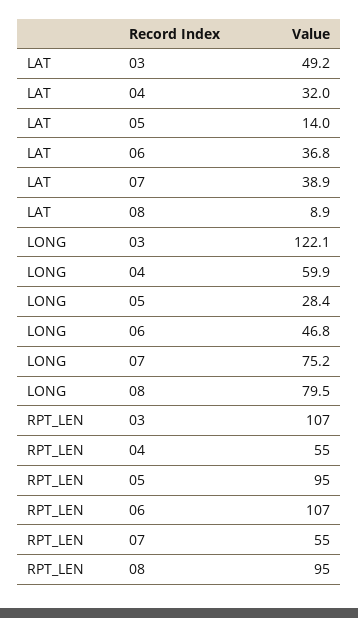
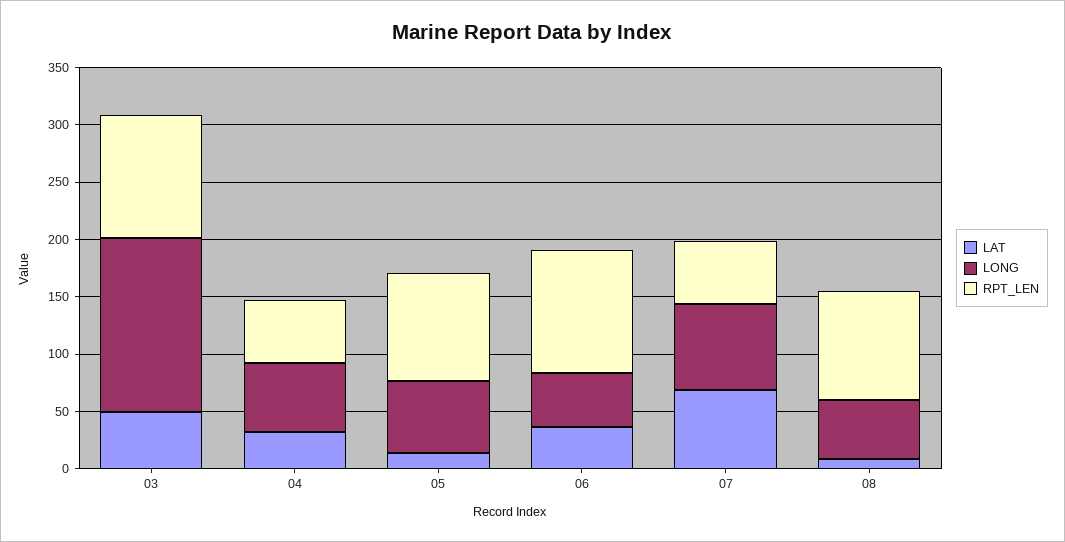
LAT, 07: 38.9 -> 70
LONG, 03: 122.1 -> 150
LONG, 05: 28.4 -> 60
LONG, 08: 79.5 -> 50

